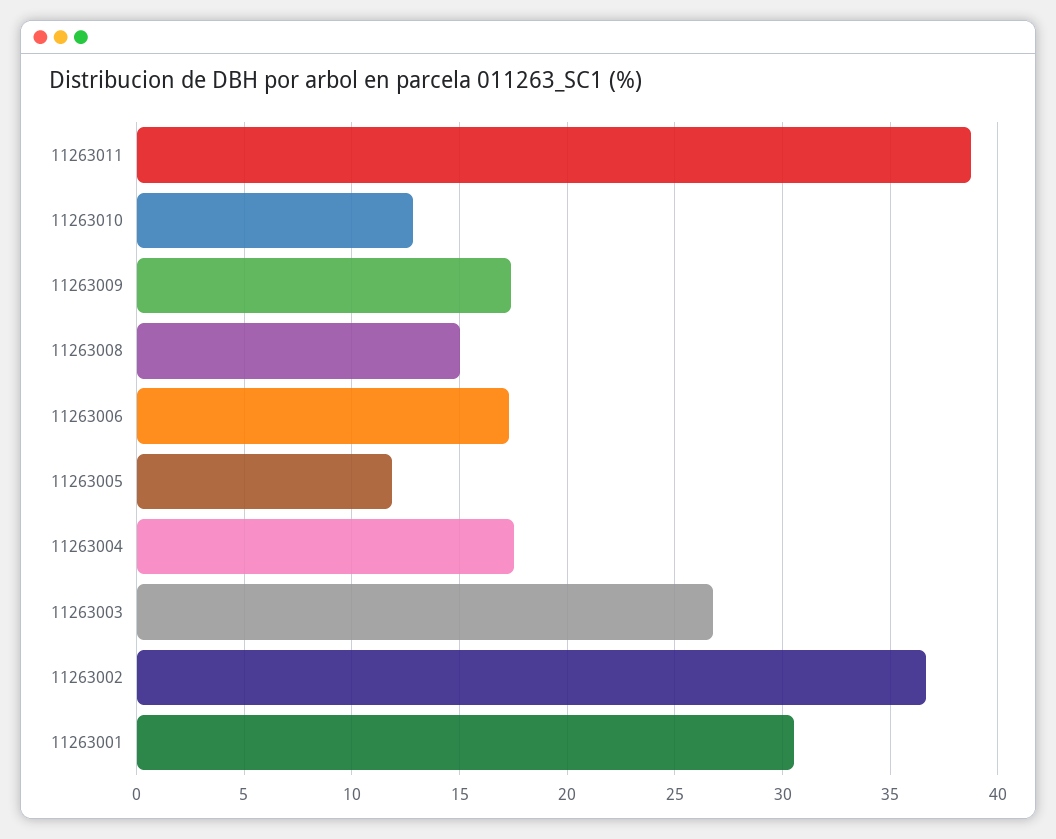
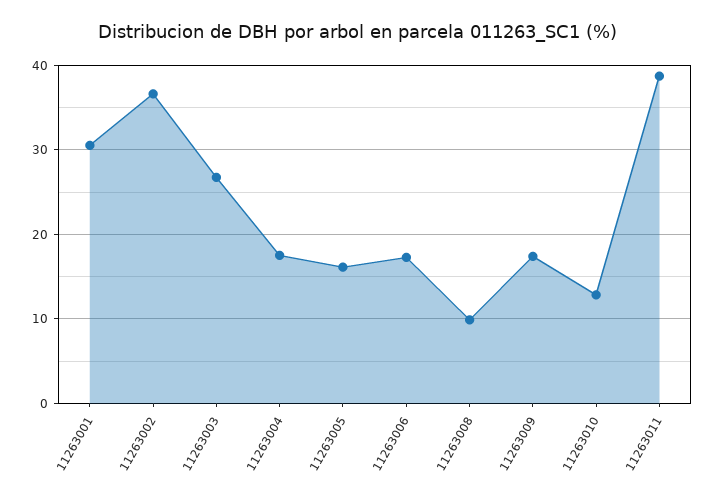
11263008: 15 -> 10
11263005: 12 -> 16

